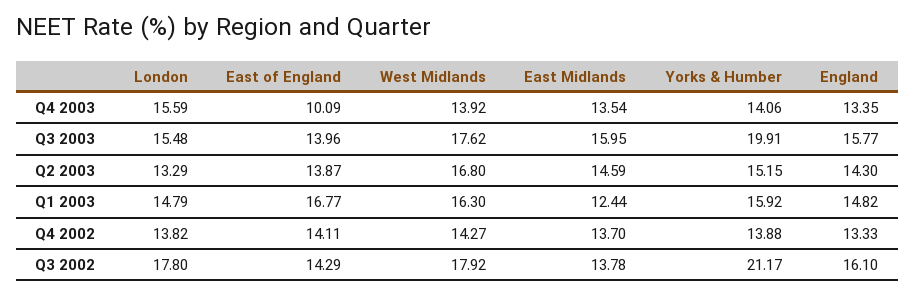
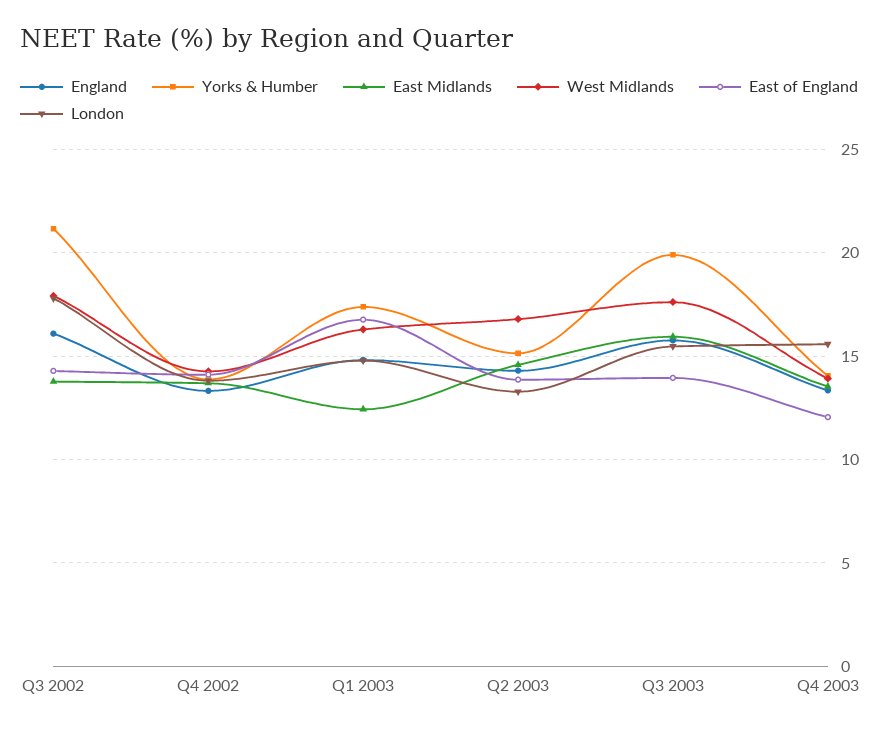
East of England, Q4 2003: 10.09 -> 12
Yorks & Humber, Q1 2003: 15.92 -> 17.5

